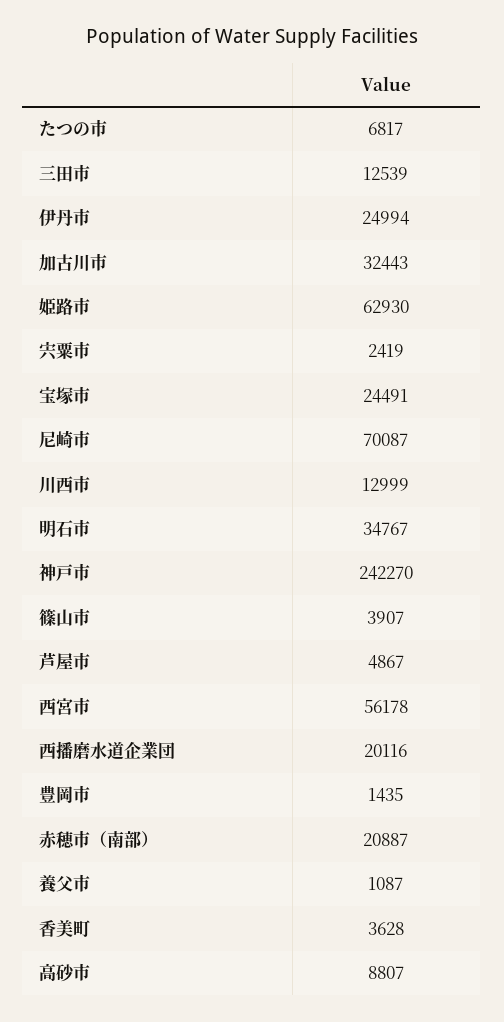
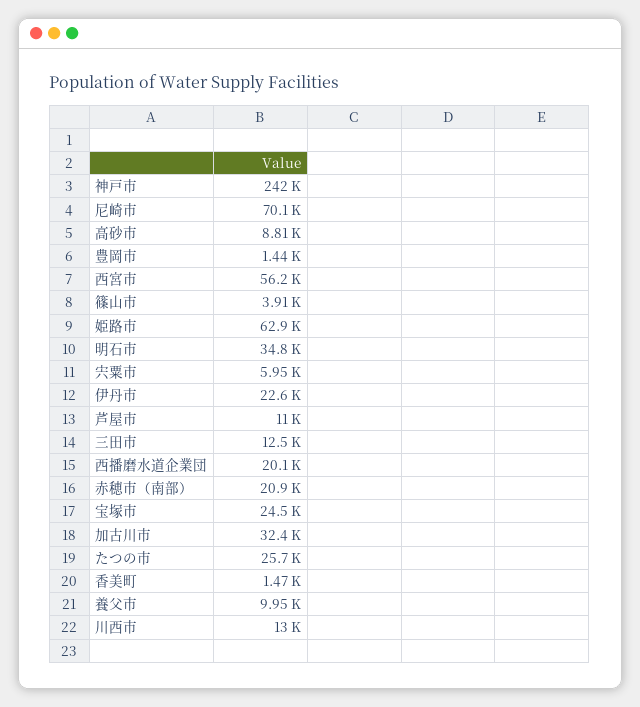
たつの市: 6817 -> 25700
伊丹市: 24994 -> 22600
宍粟市: 2419 -> 5950
芦屋市: 4867 -> 11000
養父市: 1087 -> 9950
香美町: 3628 -> 1470

